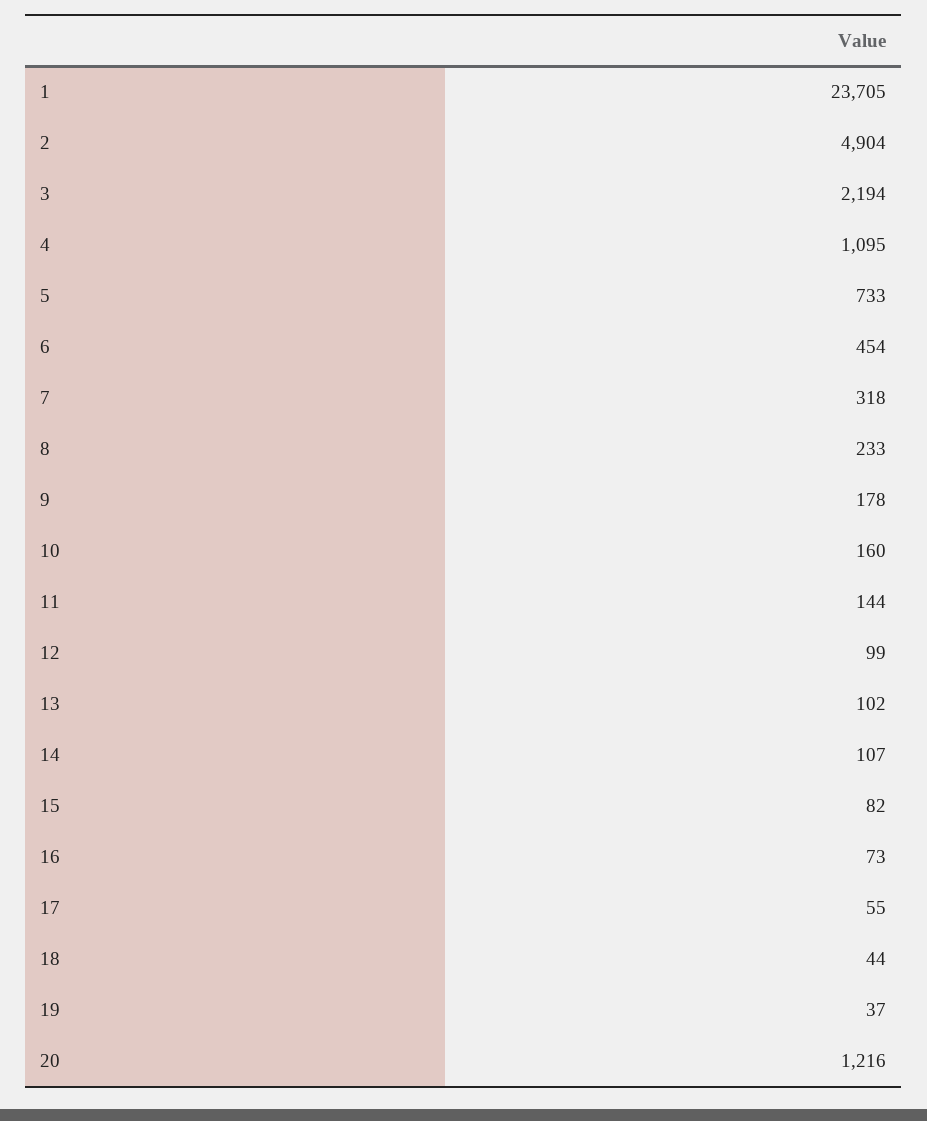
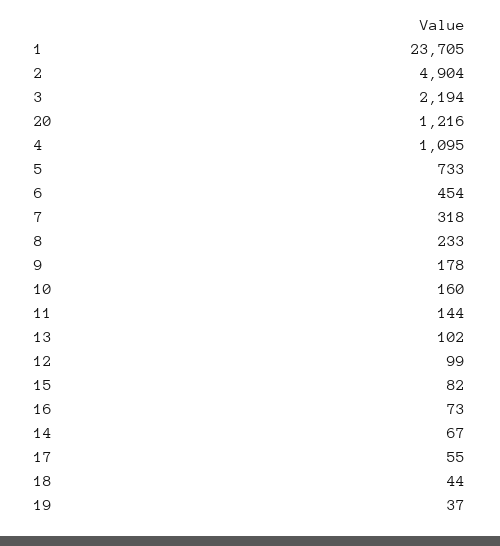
14: 107 -> 67

